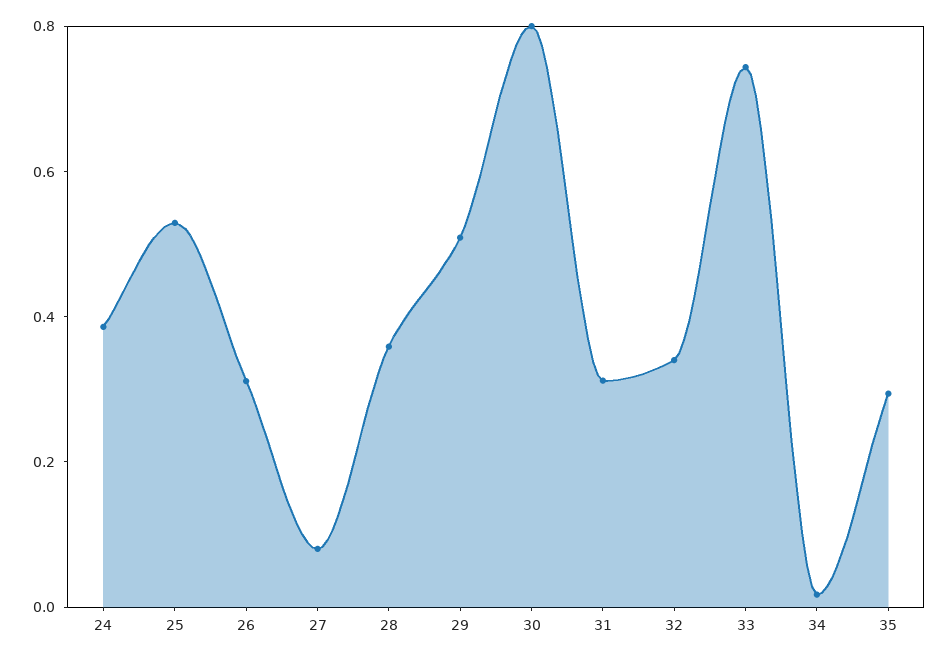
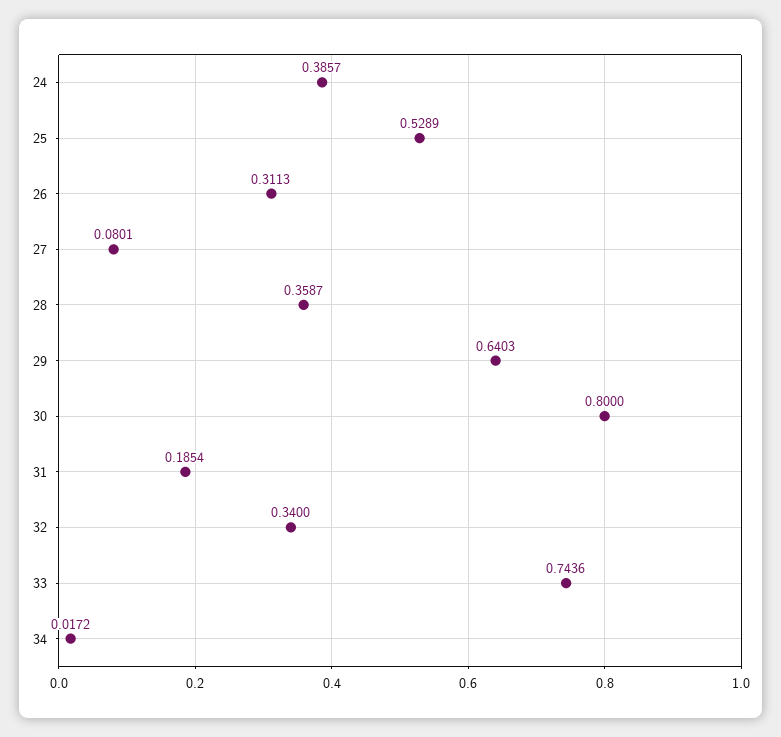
29: 0.5 -> 0.6403
31: 0.3 -> 0.1854
35: 0.3 -> none

